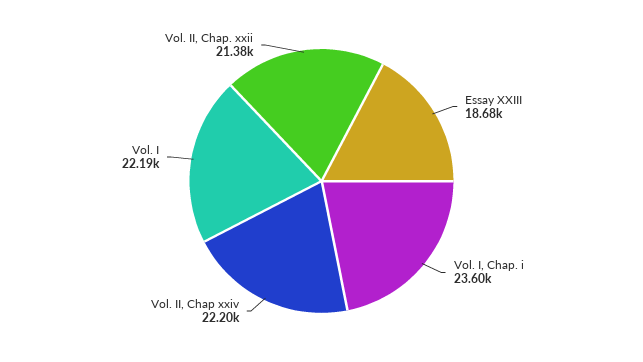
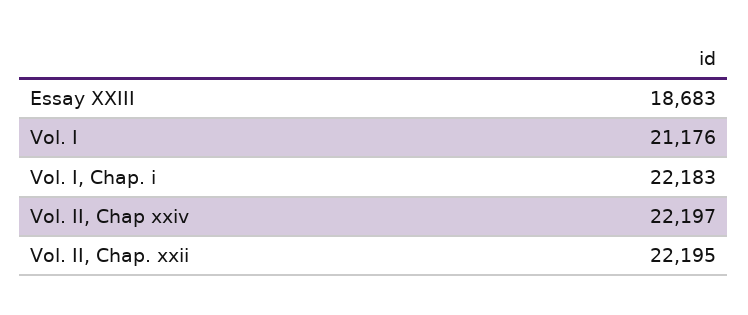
Vol. I, Chap. i: 23600 -> 22183
Vol. I: 22190 -> 21176
Vol. II, Chap. xxii: 21380 -> 22195

